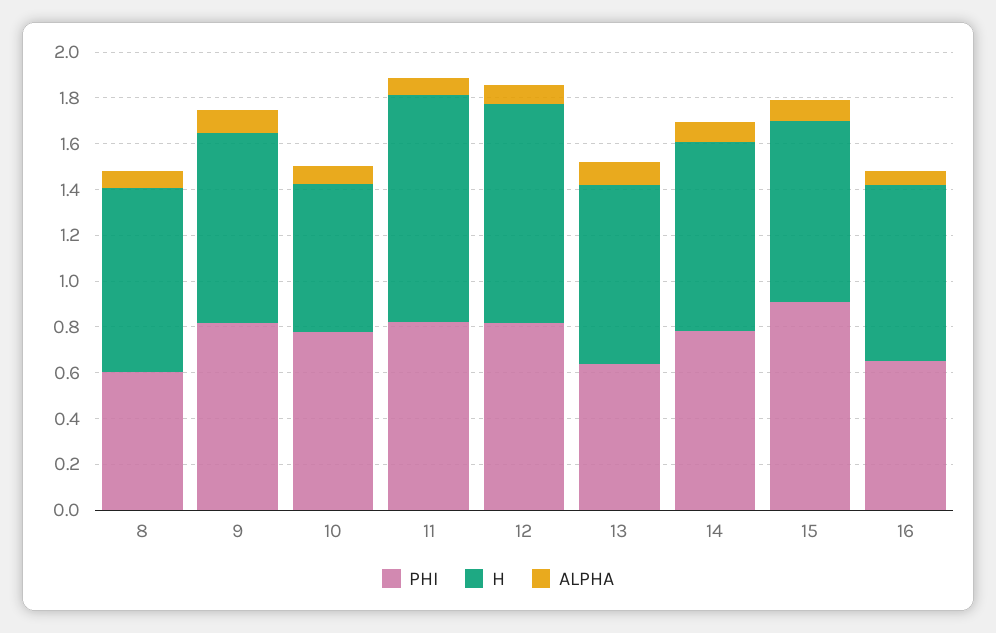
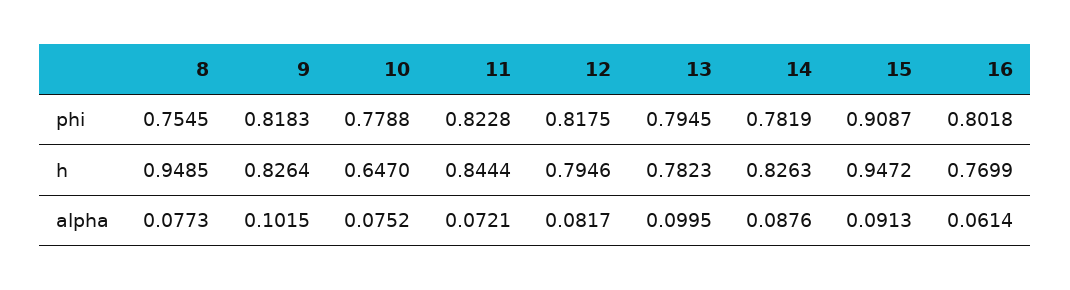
PHI, 8: 0.6 -> 0.7545
H, 8: 0.8 -> 0.9485
H, 11: 1 -> 0.8444
H, 12: 0.95 -> 0.7946
PHI, 13: 0.65 -> 0.7945
H, 15: 0.8 -> 0.9472
PHI, 16: 0.65 -> 0.8018

